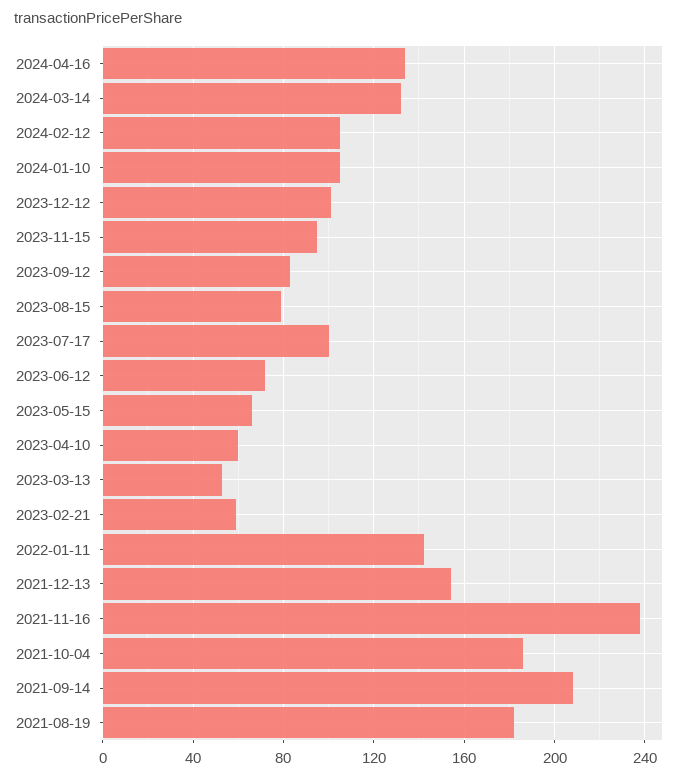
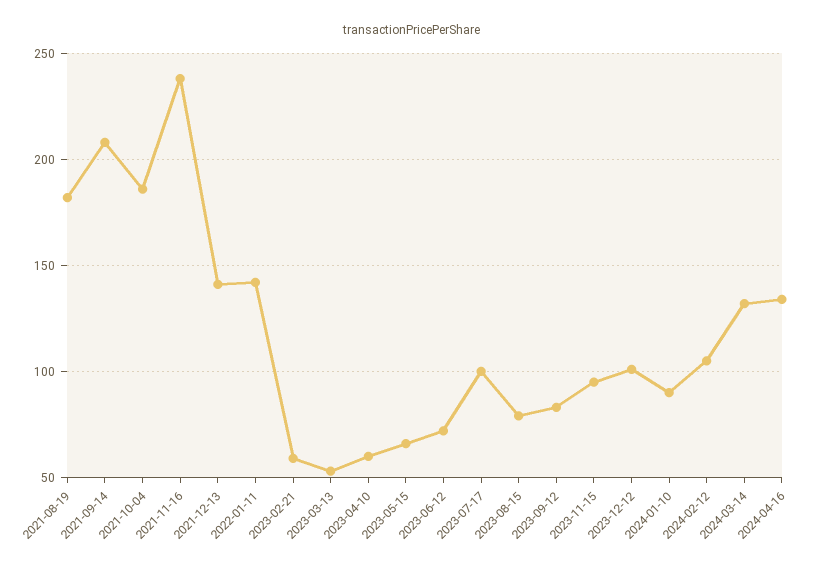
2024-01-10: 105 -> 90
2021-12-13: 155 -> 140

